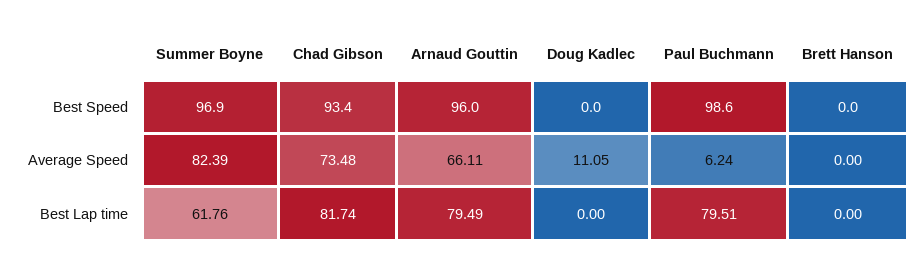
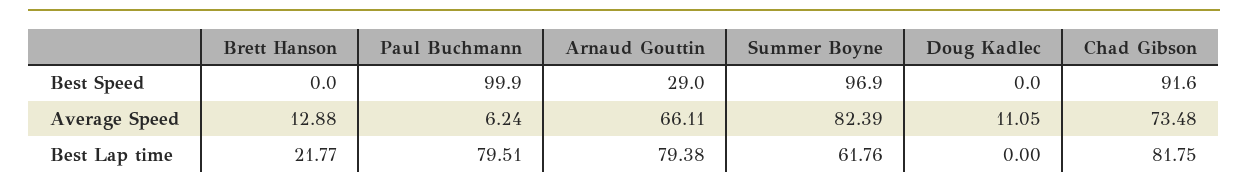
Chad Gibson, Best Speed: 93.4 -> 91.6
Arnaud Gouttin, Best Speed: 96 -> 29
Paul Buchmann, Best Speed: 98.6 -> 99.9
Brett Hanson, Average Speed: 0 -> 12.88
Chad Gibson, Best Lap time: 81.74 -> 81.75
Arnaud Gouttin, Best Lap time: 79.49 -> 79.38
Brett Hanson, Best Lap time: 0 -> 21.77

